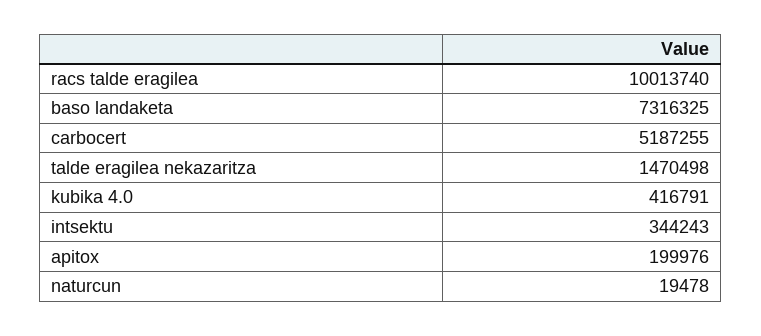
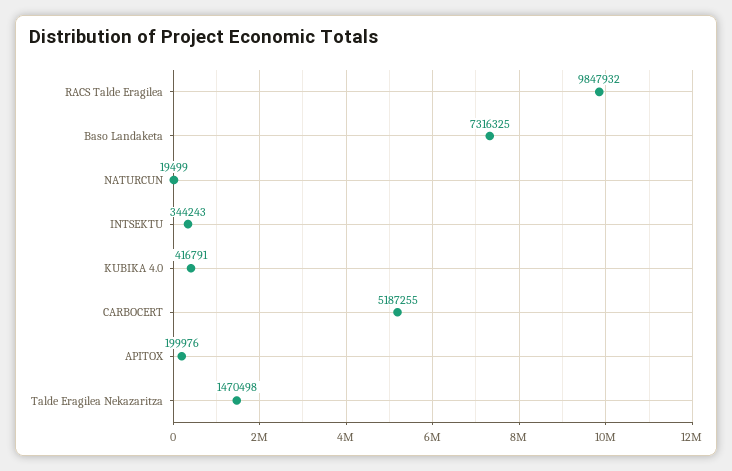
racs talde eragilea: 10013740 -> 9847932
naturcun: 19478 -> 19499

